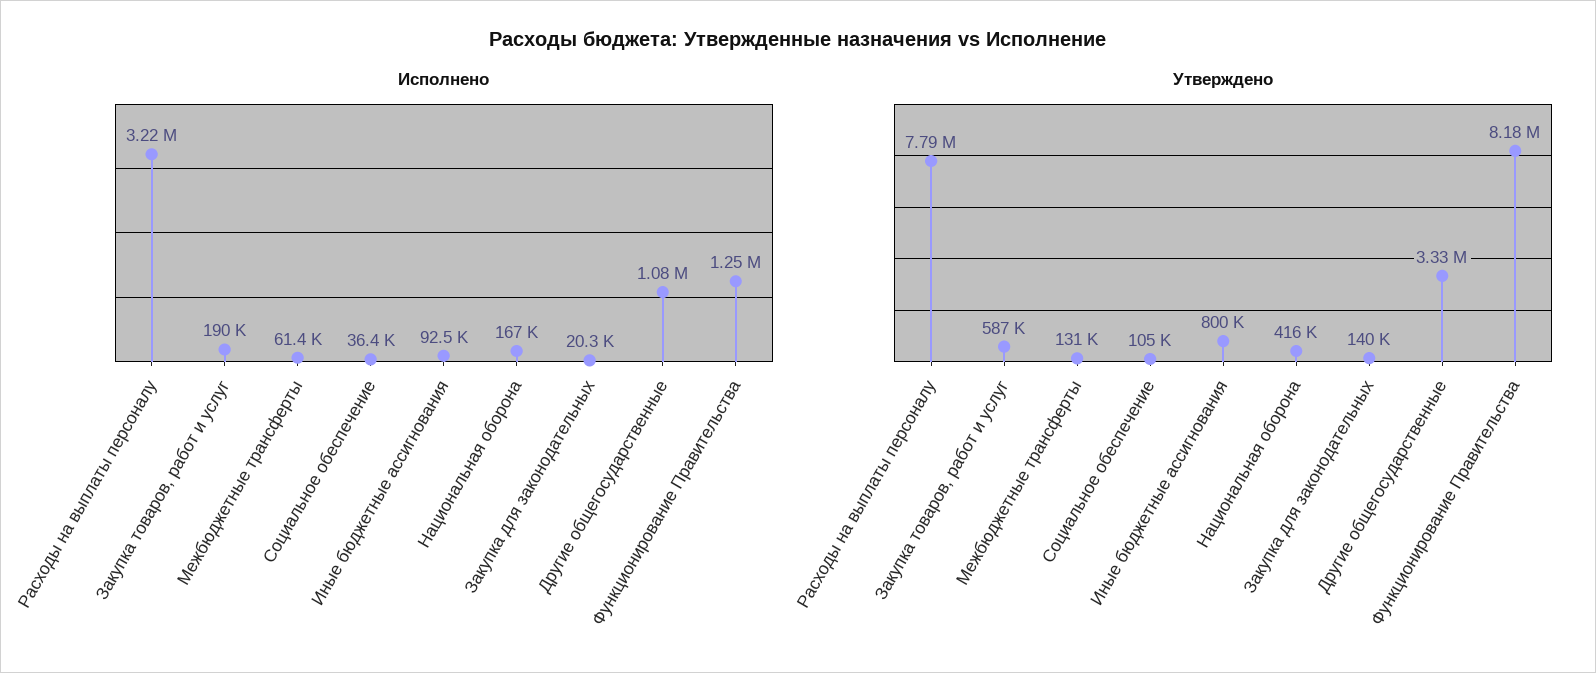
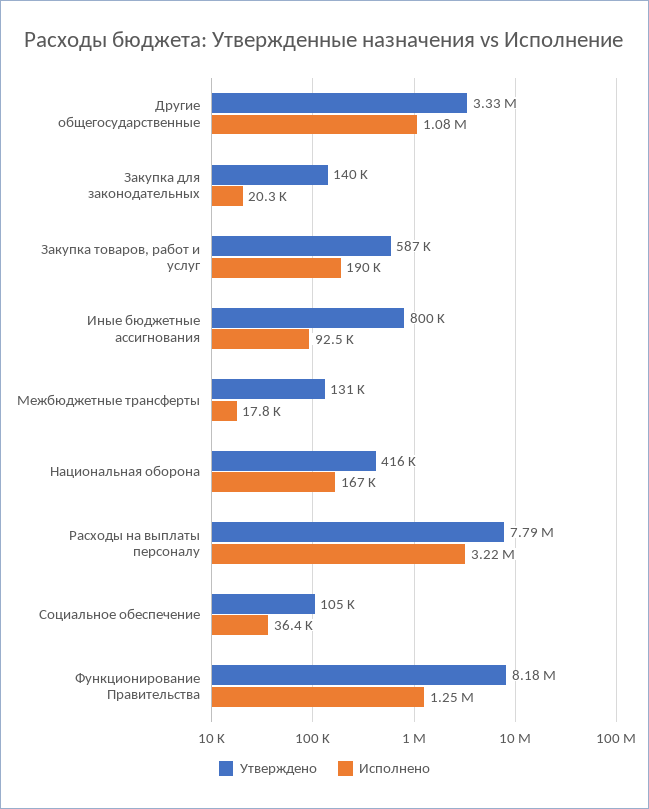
Исполнено, Межбюджетные трансферты: 61400 -> 17800

